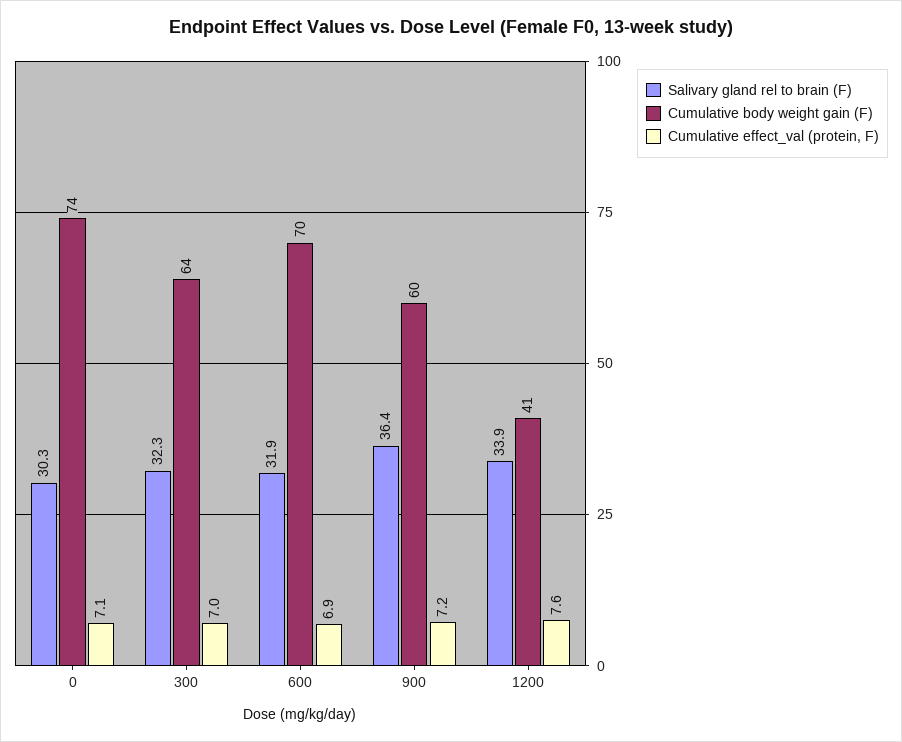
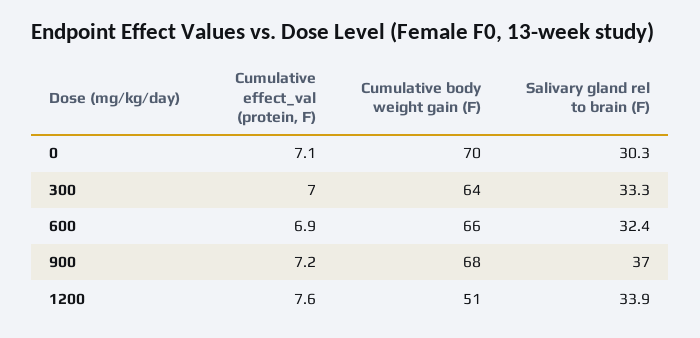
Cumulative body weight gain (F), 0: 74 -> 70
Salivary gland rel to brain (F), 300: 32.3 -> 33.3
Salivary gland rel to brain (F), 600: 31.9 -> 32.4
Cumulative body weight gain (F), 600: 70 -> 66
Salivary gland rel to brain (F), 900: 36.4 -> 37
Cumulative body weight gain (F), 900: 60 -> 68
Cumulative body weight gain (F), 1200: 41 -> 51

